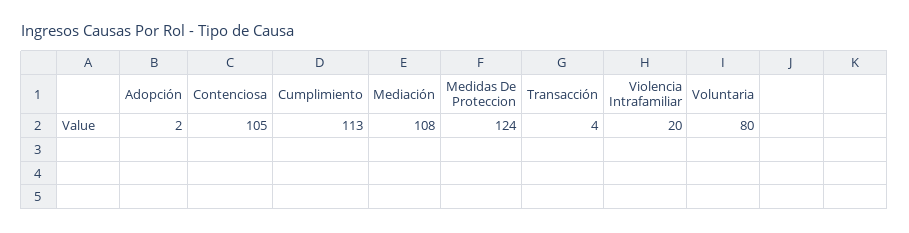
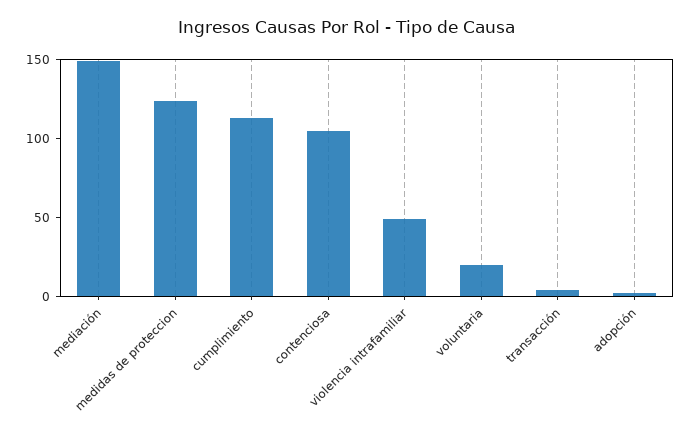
Mediación: 108 -> 150
Violencia Intrafamiliar: 20 -> 50
Voluntaria: 80 -> 20

